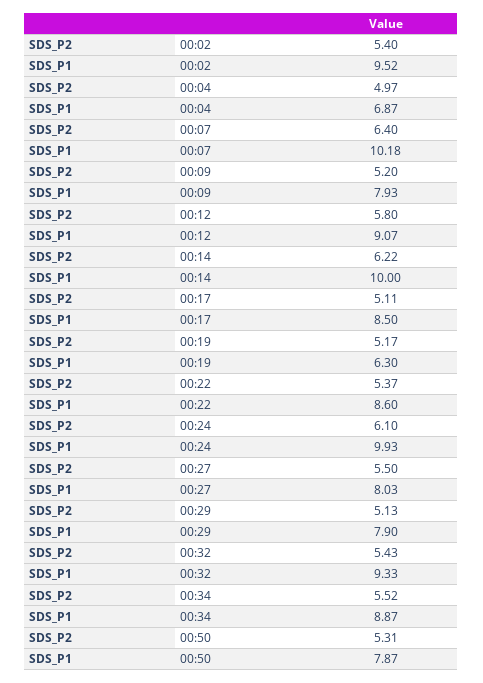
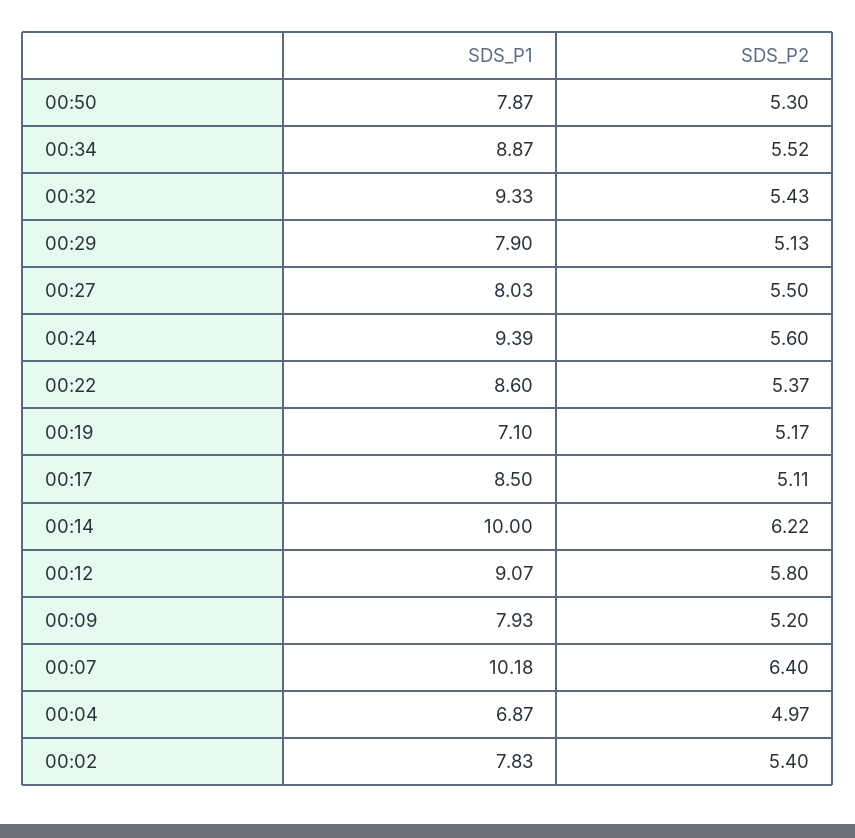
SDS_P1, 00:02: 9.52 -> 7.83
SDS_P1, 00:19: 6.3 -> 7.1
SDS_P2, 00:24: 6.1 -> 5.6
SDS_P1, 00:24: 9.93 -> 9.39
SDS_P2, 00:50: 5.31 -> 5.3

